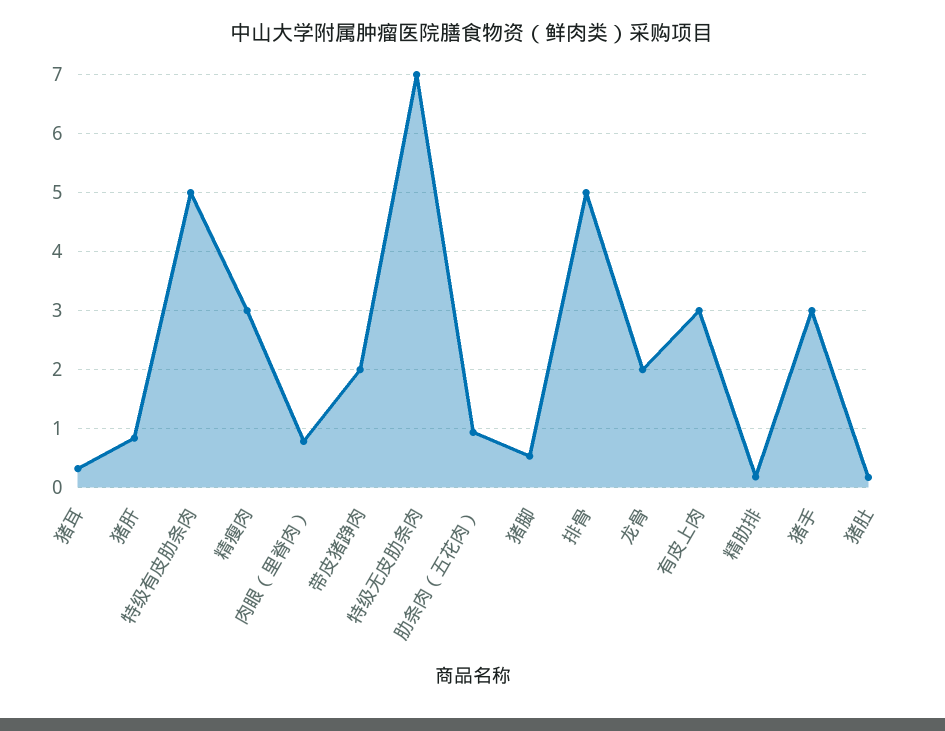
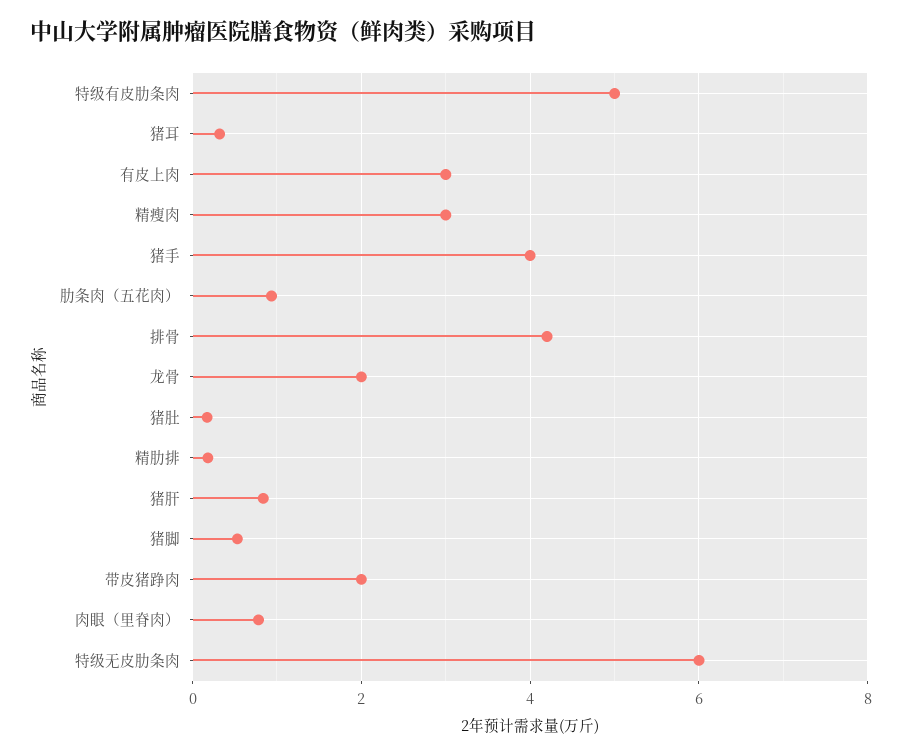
特级无皮肋条肉: 7 -> 6
排骨: 5 -> 4.2
猪手: 3 -> 4

